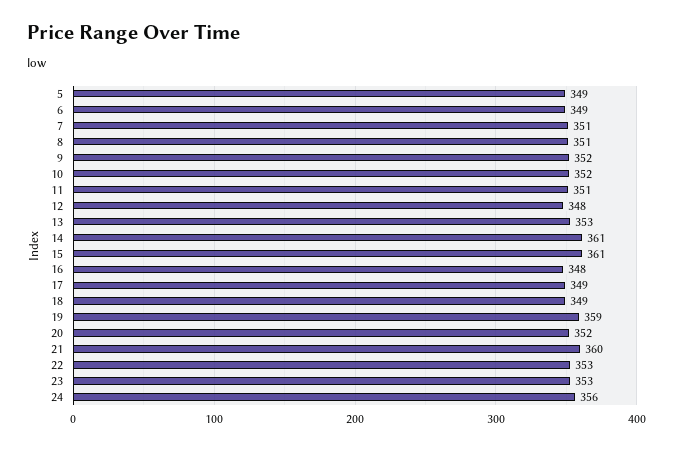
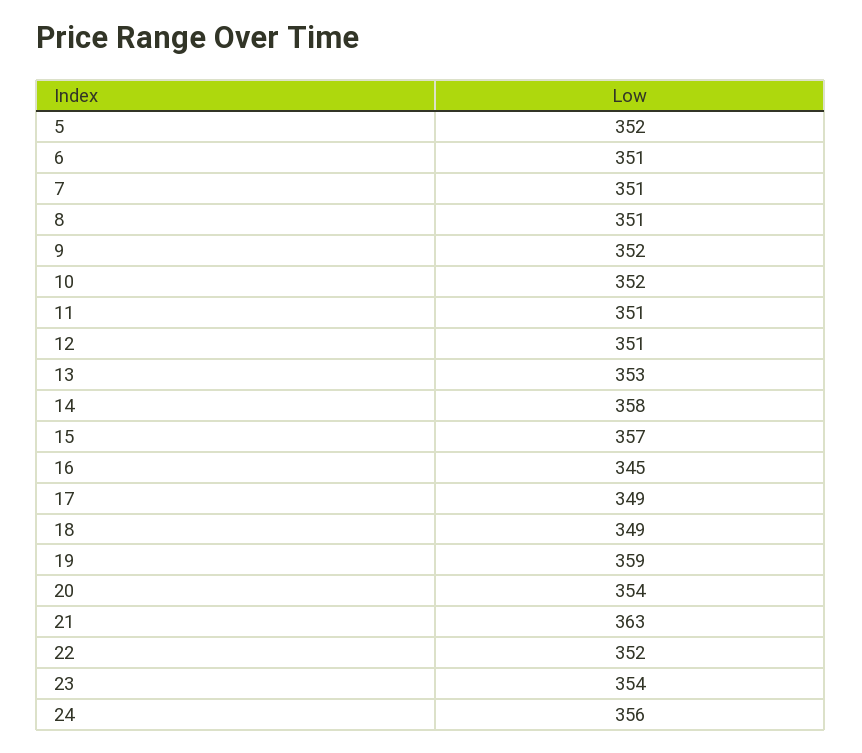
5: 349 -> 352
6: 349 -> 351
12: 348 -> 351
14: 361 -> 358
15: 361 -> 357
16: 348 -> 345
20: 352 -> 354
21: 360 -> 363
22: 353 -> 352
23: 353 -> 354

